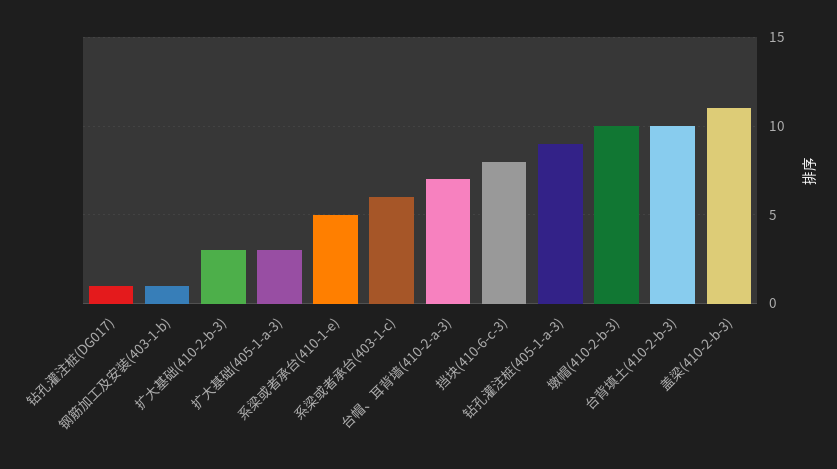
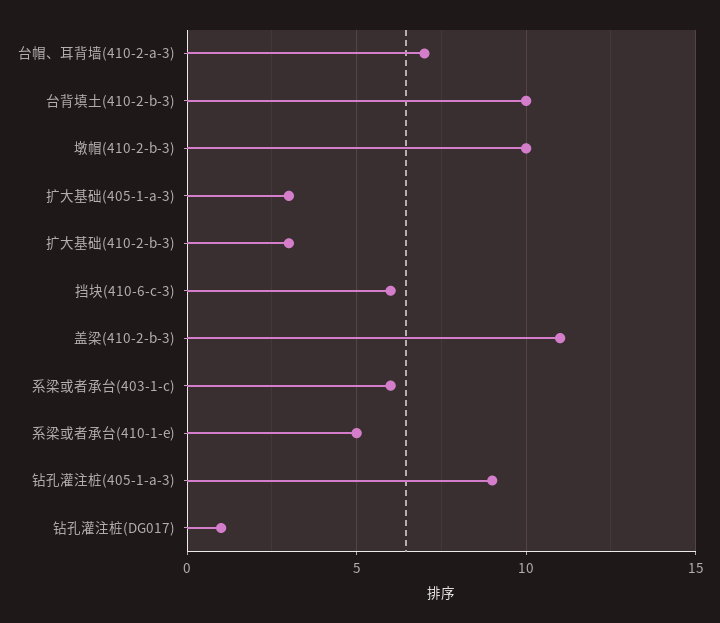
钢筋加工及安装(403-1-b): 1 -> none
挡块(410-6-c-3): 8 -> 6

